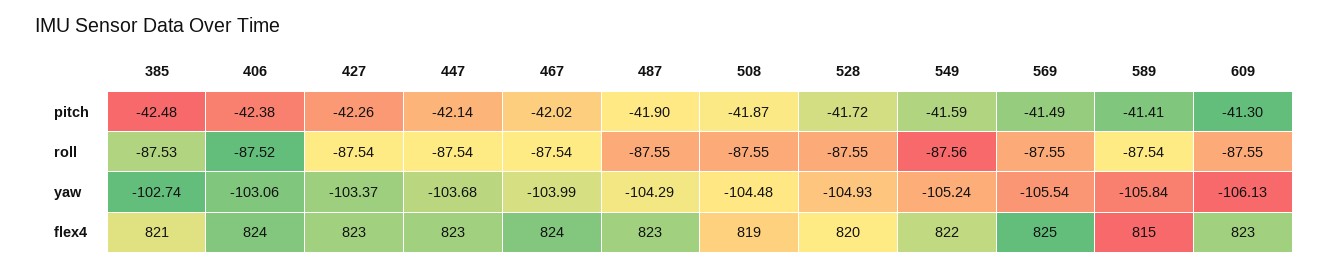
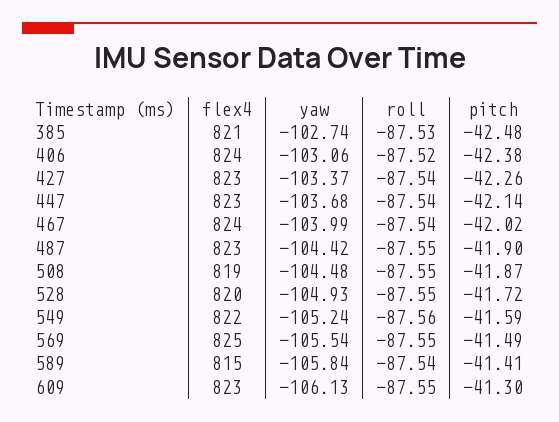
487, yaw: -104.29 -> -104.42

